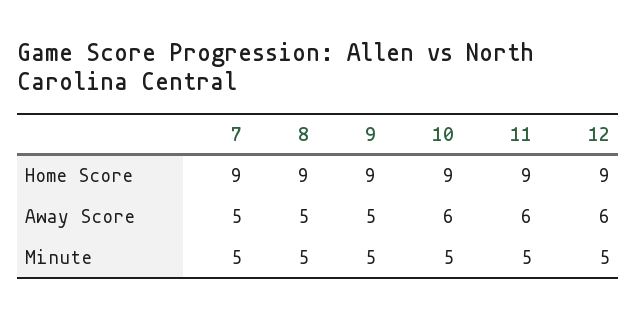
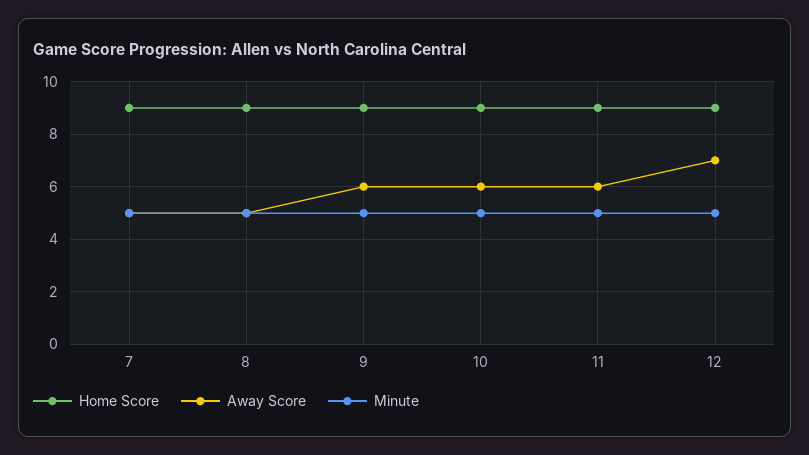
Away Score, 9: 5 -> 6
Away Score, 12: 6 -> 7

